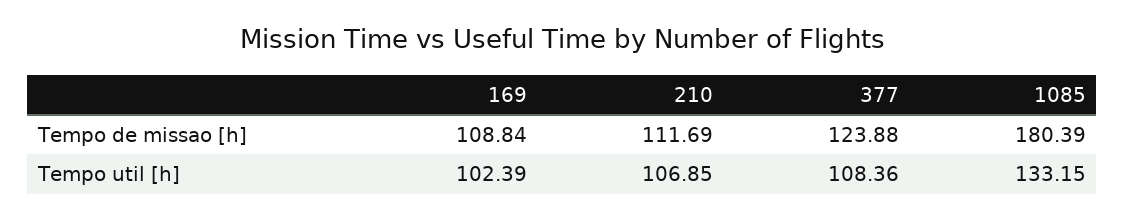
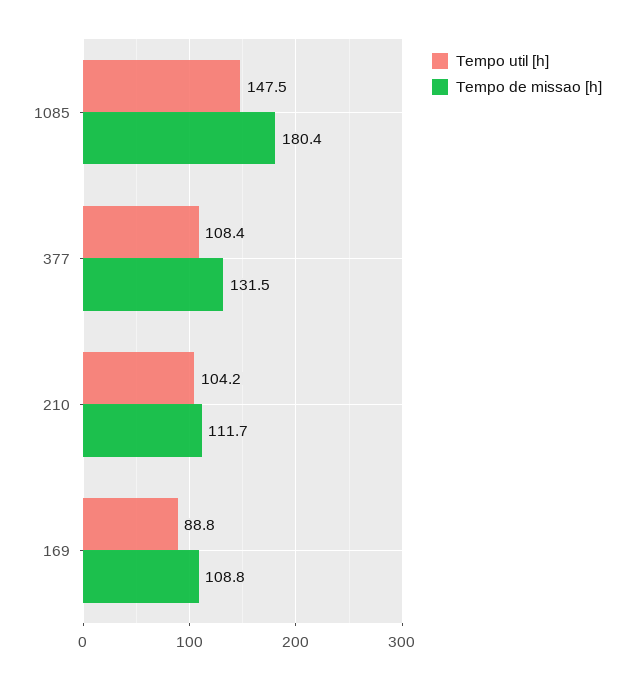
Tempo de missao [h], 377: 123.88 -> 131.5
Tempo util [h], 169: 102.39 -> 88.8
Tempo util [h], 210: 106.85 -> 104.2
Tempo util [h], 1085: 133.15 -> 147.5

